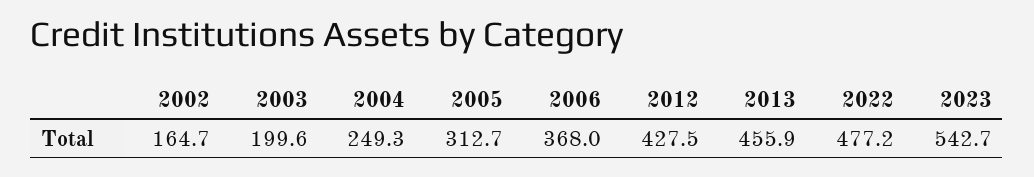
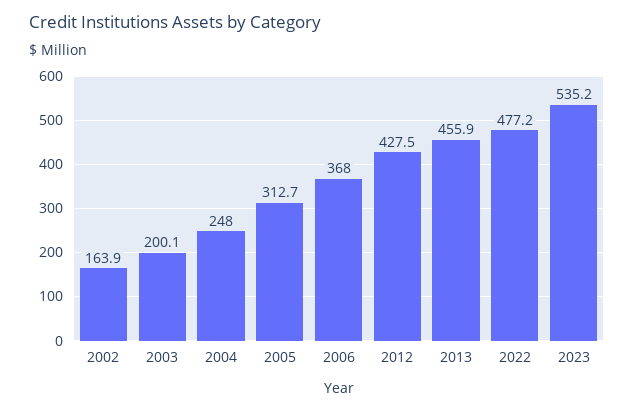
2002: 164.7 -> 163.9
2003: 199.6 -> 200.1
2004: 249.3 -> 248
2023: 542.7 -> 535.2

